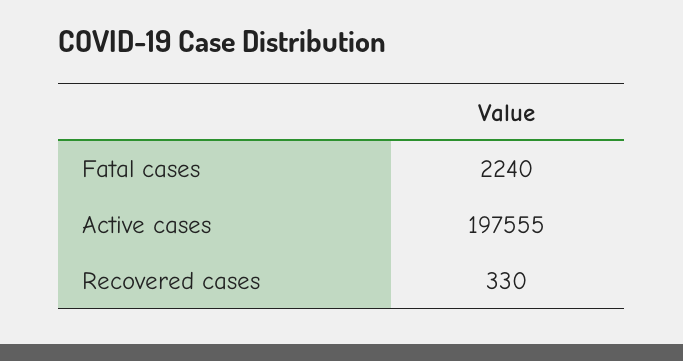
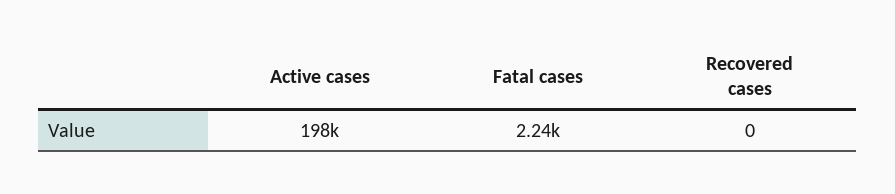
Recovered cases: 330 -> 0

